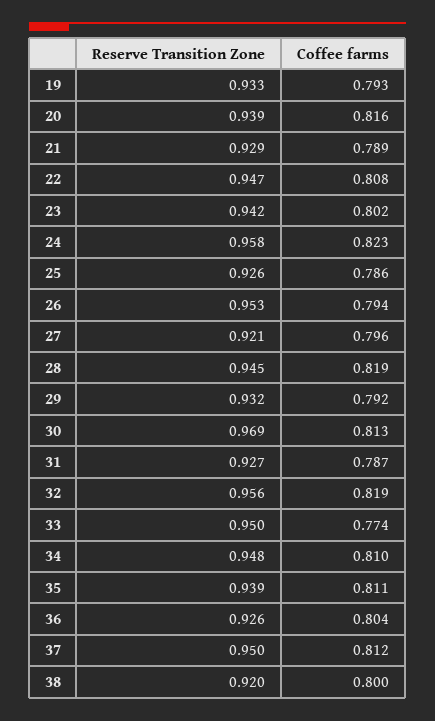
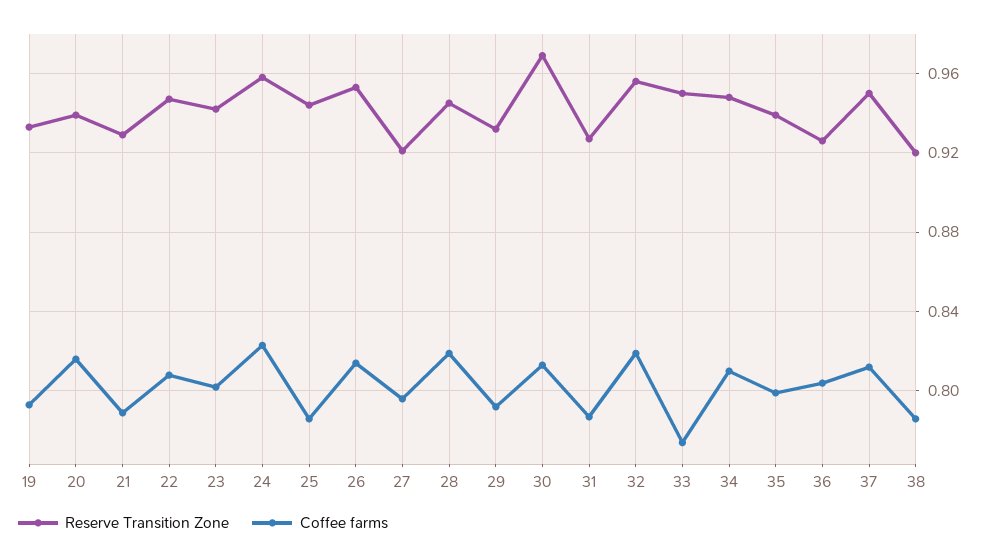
Reserve Transition Zone, 25: 0.926 -> 0.945
Coffee farms, 26: 0.794 -> 0.815
Coffee farms, 35: 0.811 -> 0.8
Coffee farms, 38: 0.8 -> 0.785

